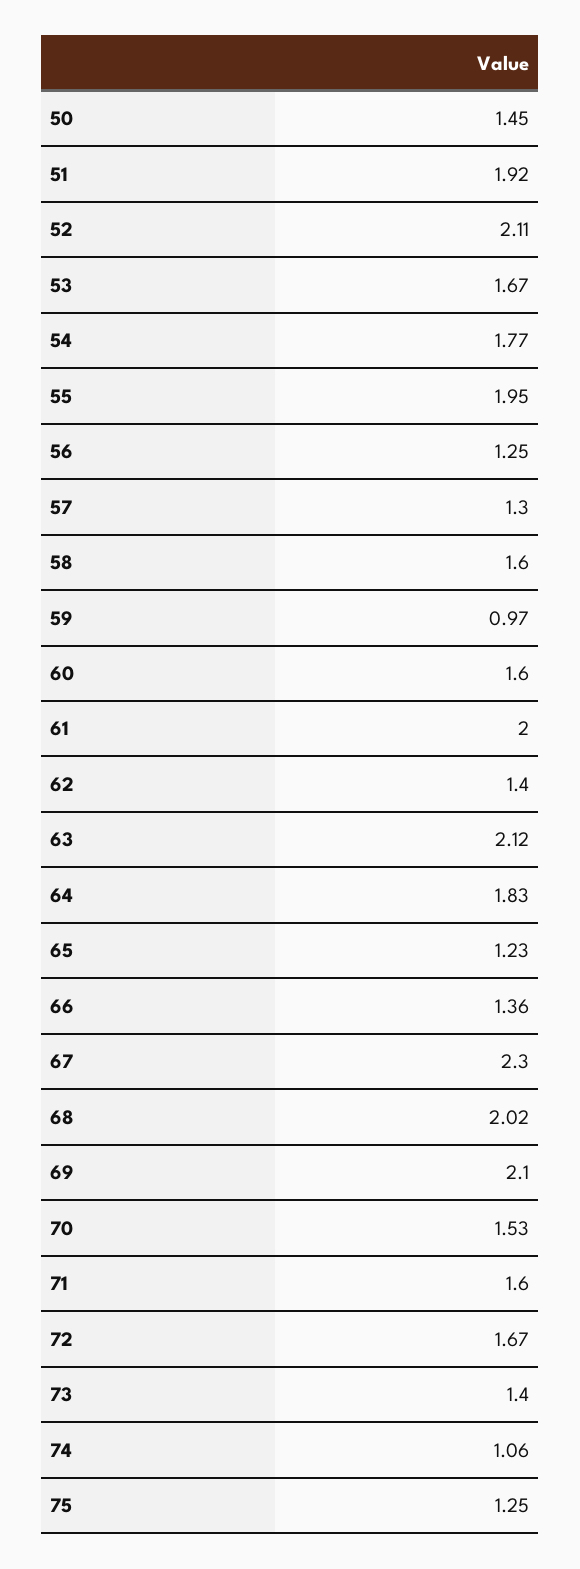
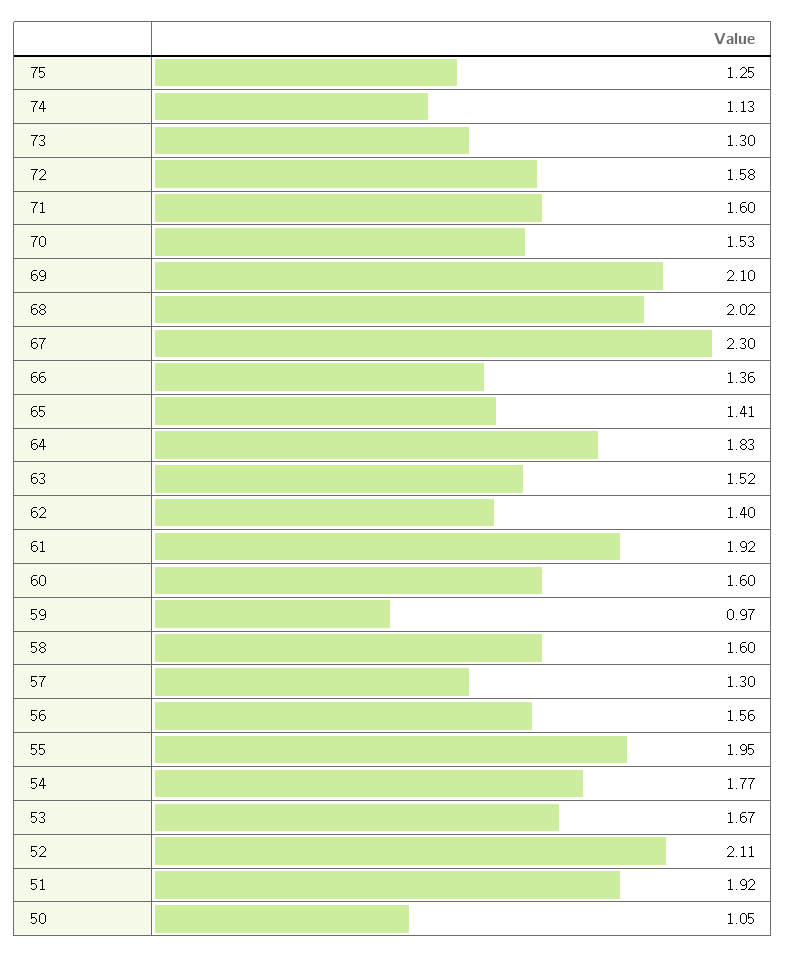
50: 1.45 -> 1.05
56: 1.25 -> 1.56
61: 2 -> 1.92
63: 2.12 -> 1.52
65: 1.23 -> 1.41
72: 1.67 -> 1.58
73: 1.4 -> 1.3
74: 1.06 -> 1.13

